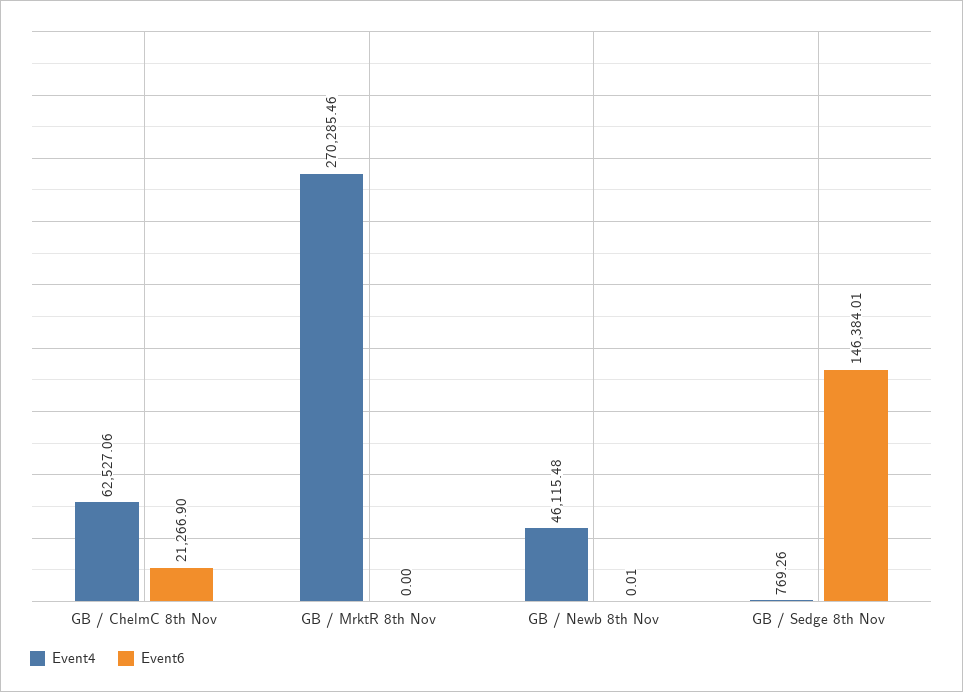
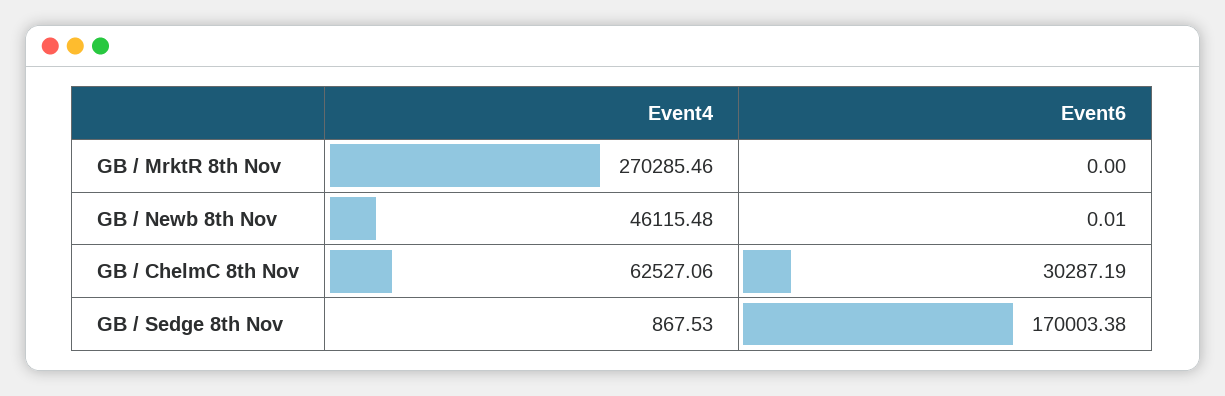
Event6, GB / ChelmC 8th Nov: 21266.9 -> 30287.19
Event4, GB / Sedge 8th Nov: 769.26 -> 867.53
Event6, GB / Sedge 8th Nov: 146384.01 -> 170003.38

